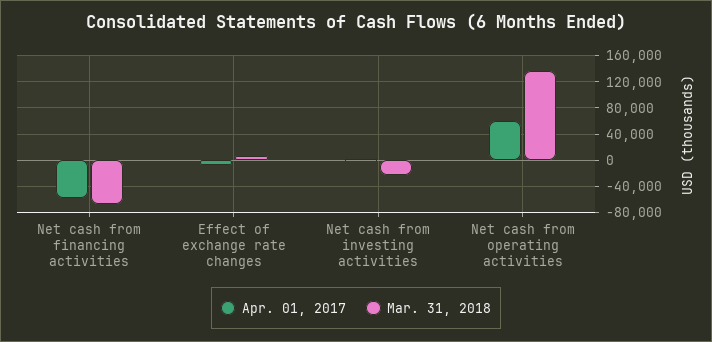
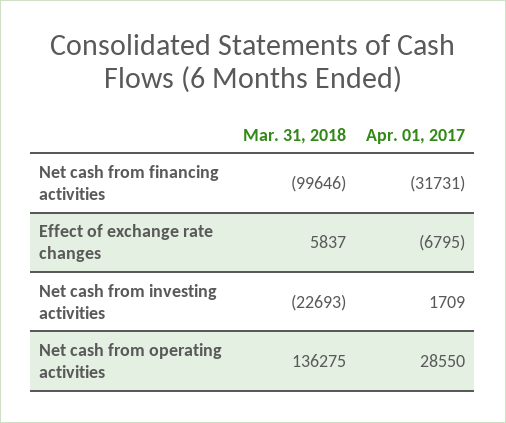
Apr. 01, 2017, Net cash from financing activities: -60000 -> -31731
Mar. 31, 2018, Net cash from financing activities: -70000 -> -99646
Apr. 01, 2017, Net cash from operating activities: 60000 -> 28550

